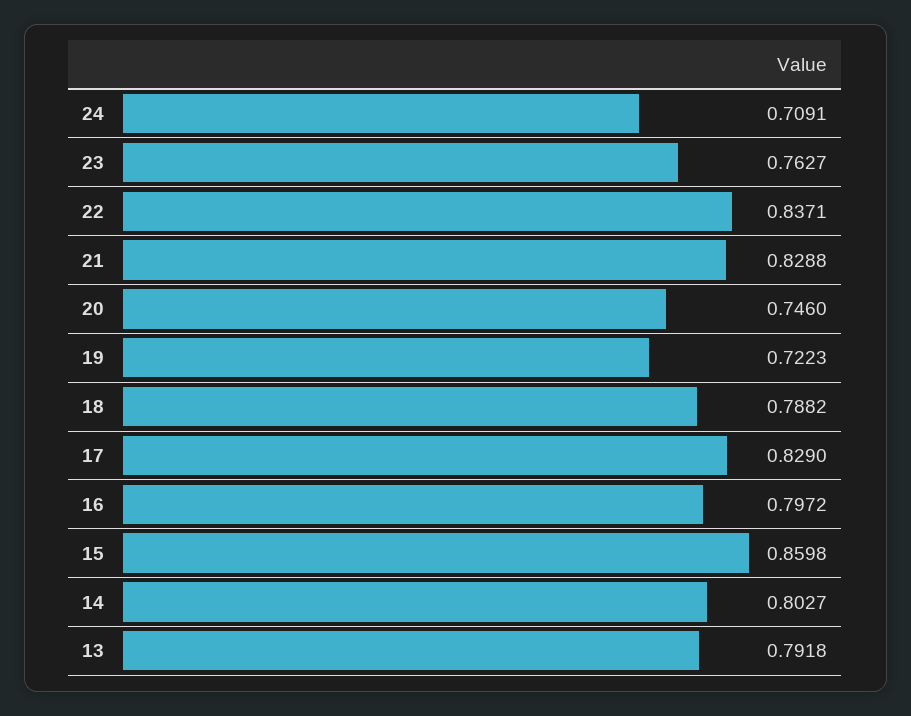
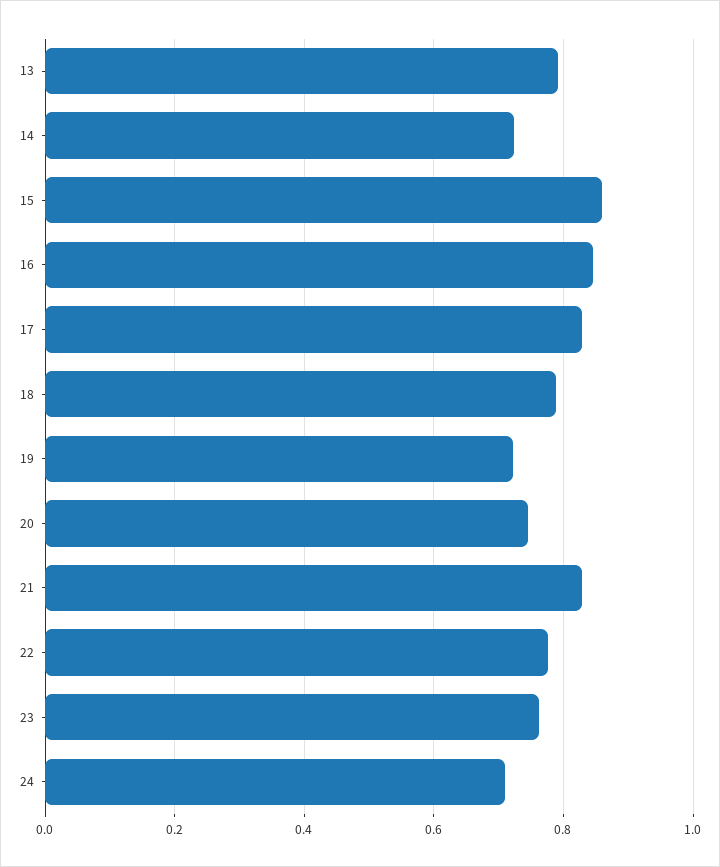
22: 0.8371 -> 0.78
16: 0.7972 -> 0.84
14: 0.8027 -> 0.72

